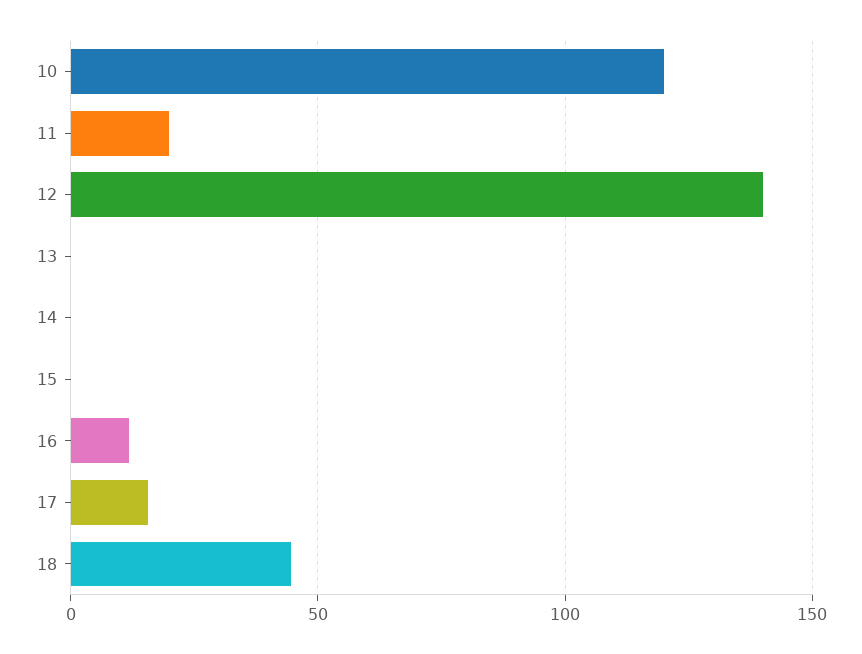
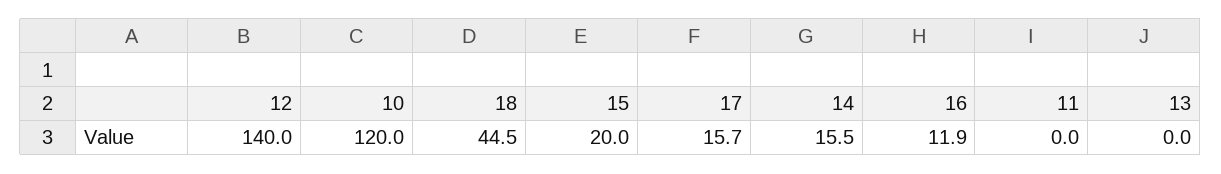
11: 20 -> 0
14: 0 -> 15.5
15: 0 -> 20

